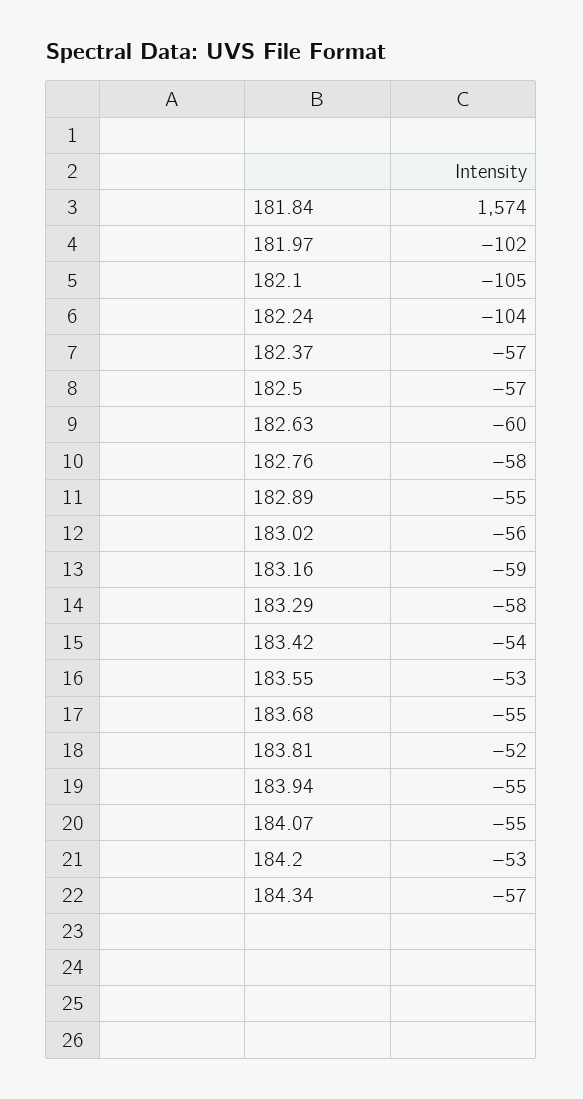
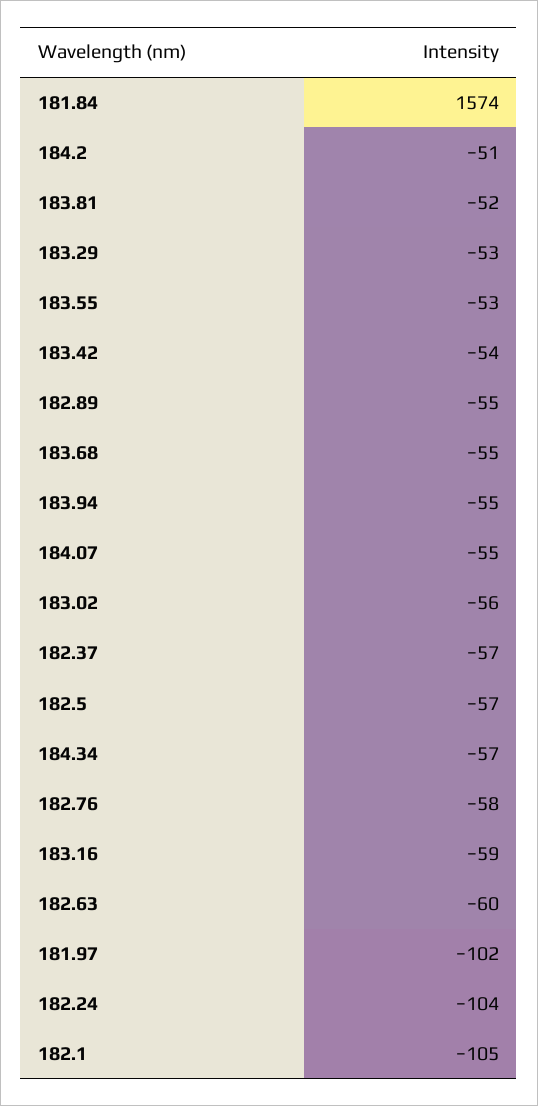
183.29: -58 -> -53
184.2: -53 -> -51

